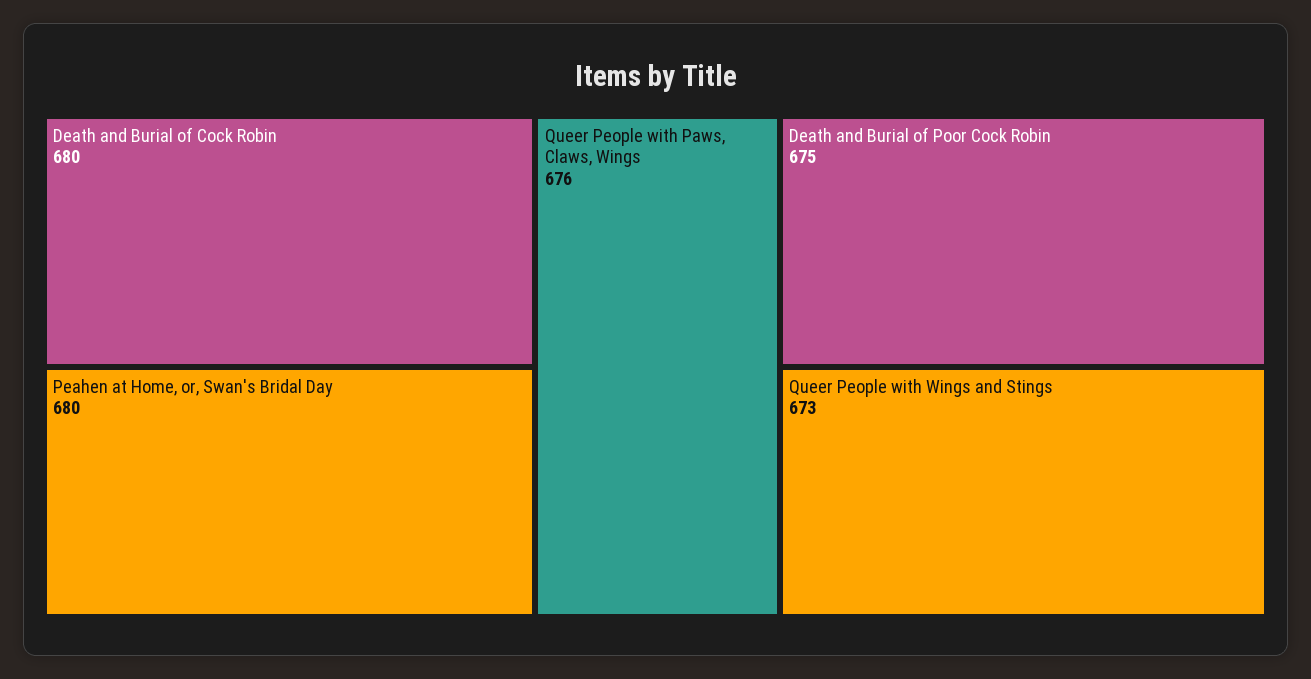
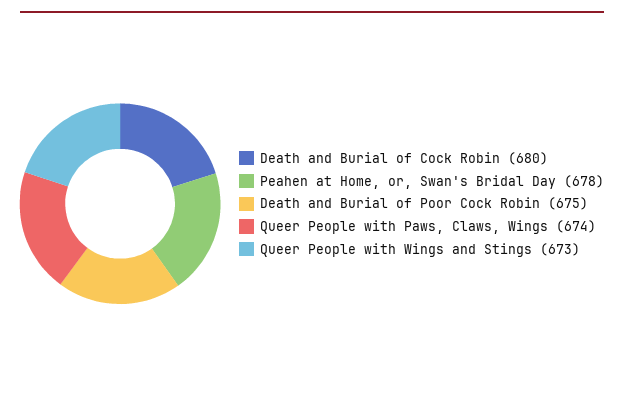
Peahen at Home, or, Swan's Bridal Day: 680 -> 678
Queer People with Paws, Claws, Wings: 676 -> 674

